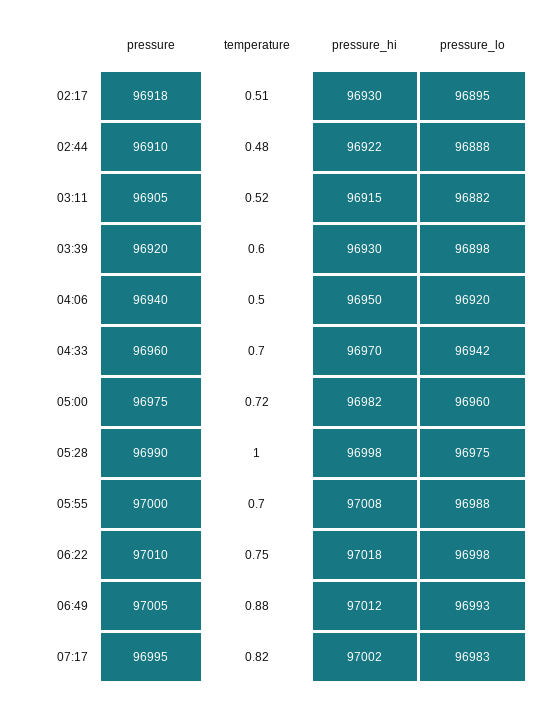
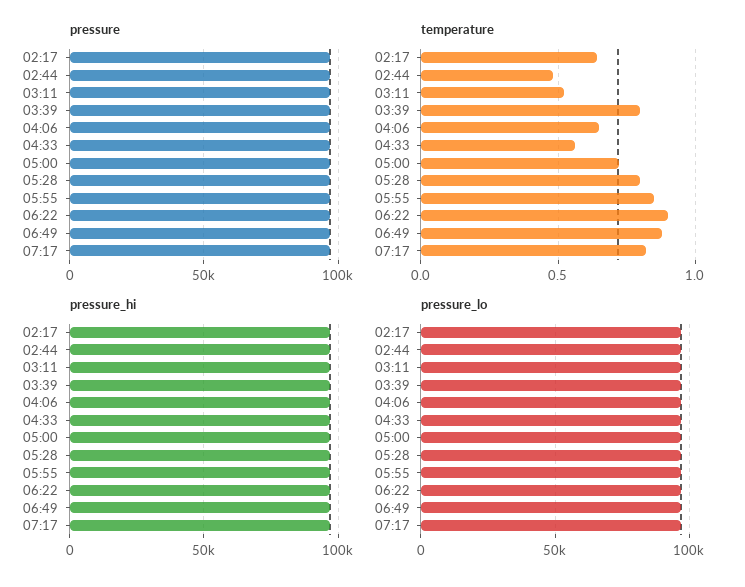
temperature, 02:17: 0.51 -> 0.65
temperature, 03:39: 0.6 -> 0.8
temperature, 04:06: 0.5 -> 0.65
temperature, 04:33: 0.7 -> 0.55
temperature, 05:28: 1 -> 0.8
temperature, 05:55: 0.7 -> 0.85
temperature, 06:22: 0.75 -> 0.9

